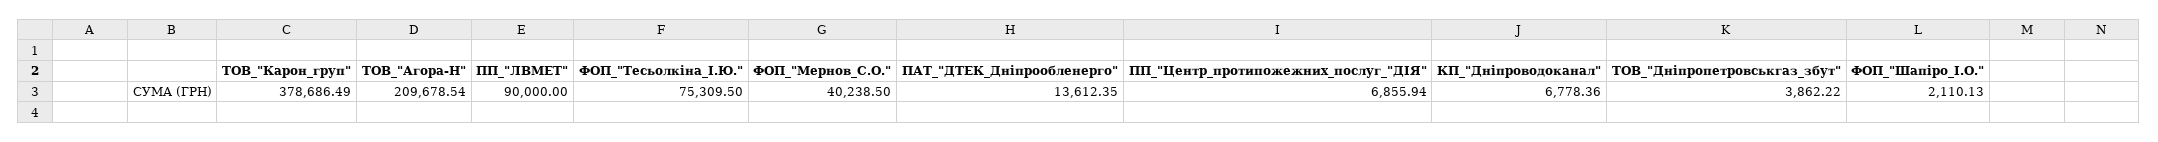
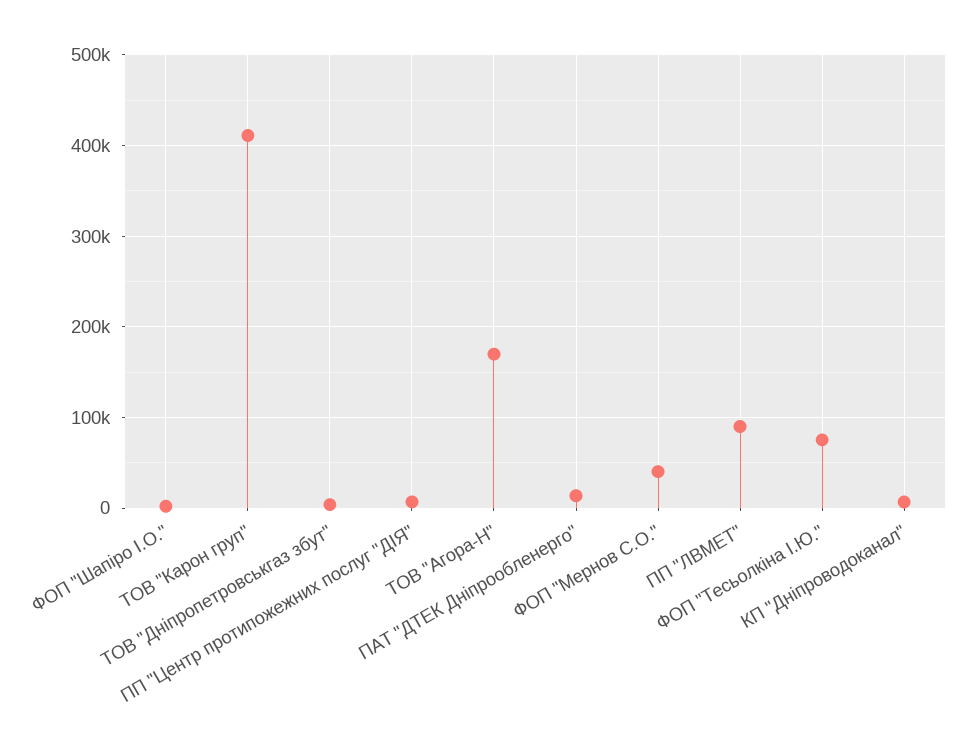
ТОВ_"Карон_груп": 378686.49 -> 410000
ТОВ_"Агора-Н": 209678.54 -> 170000

